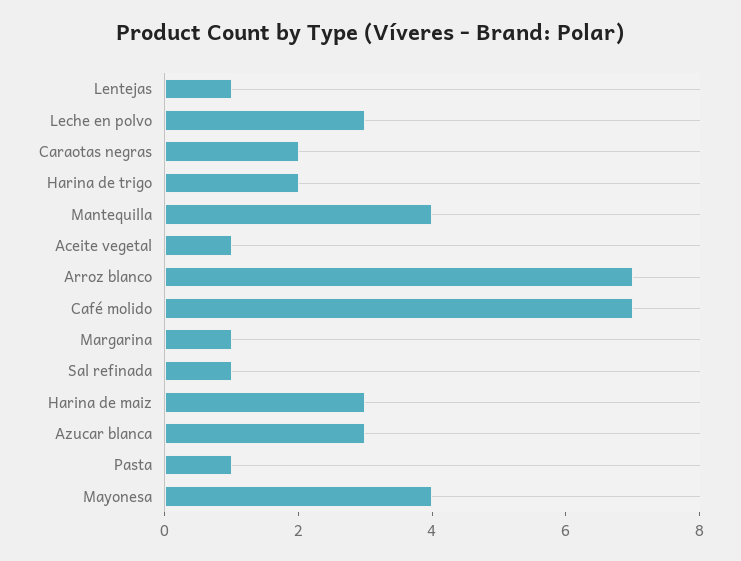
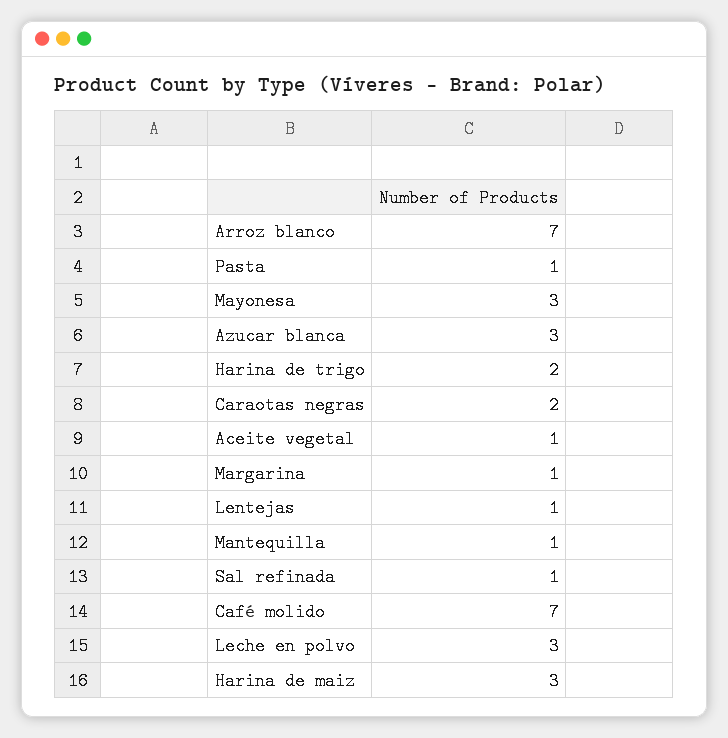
Mantequilla: 4 -> 1
Mayonesa: 4 -> 3

